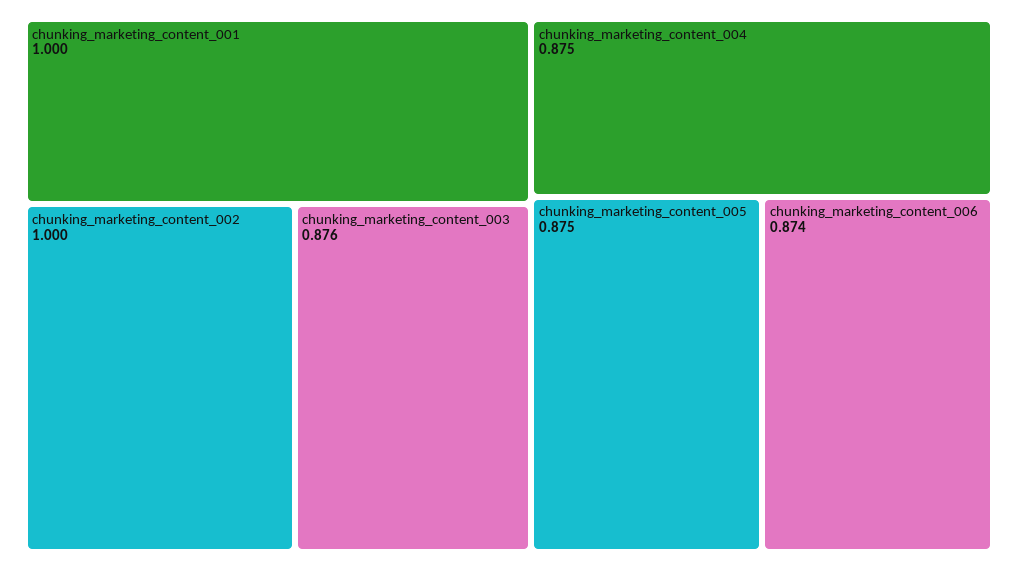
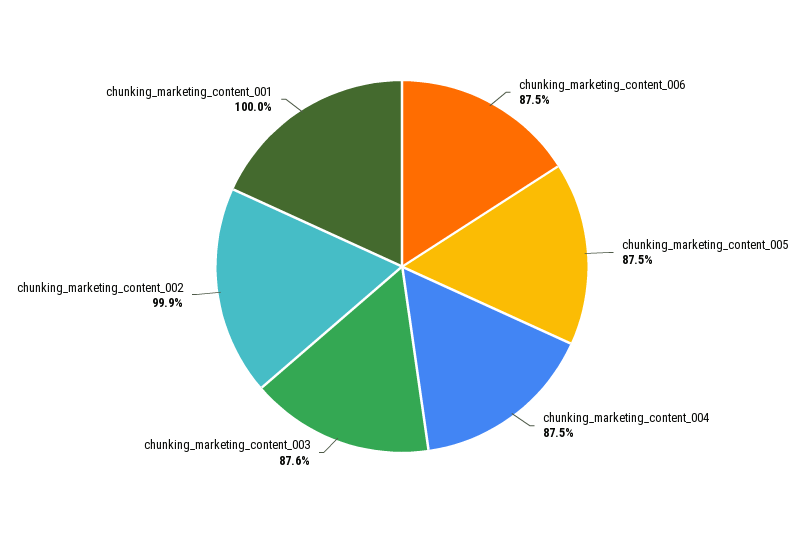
chunking_marketing_content_002: 1 -> 0.999
chunking_marketing_content_006: 0.874 -> 0.875

